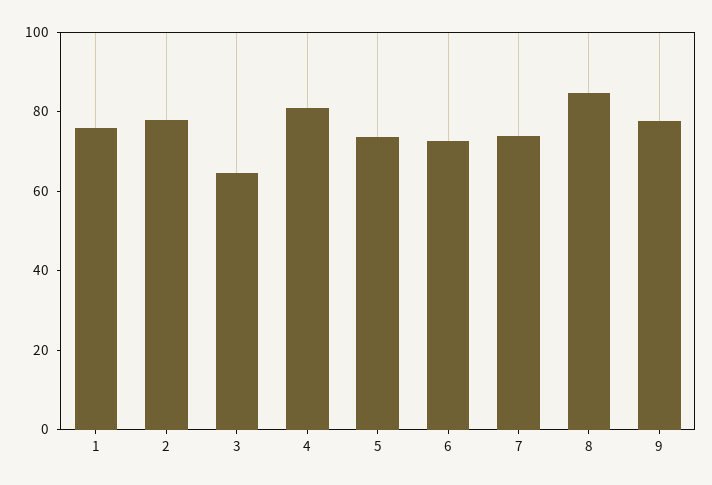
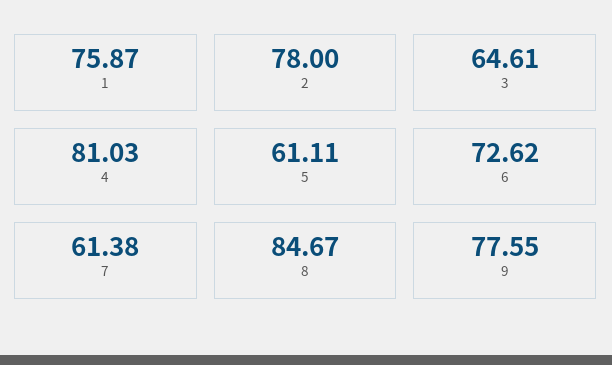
5: 75 -> 61.11
7: 75 -> 61.38

